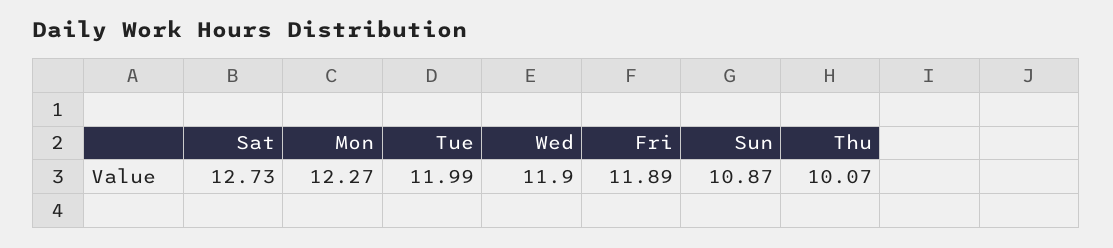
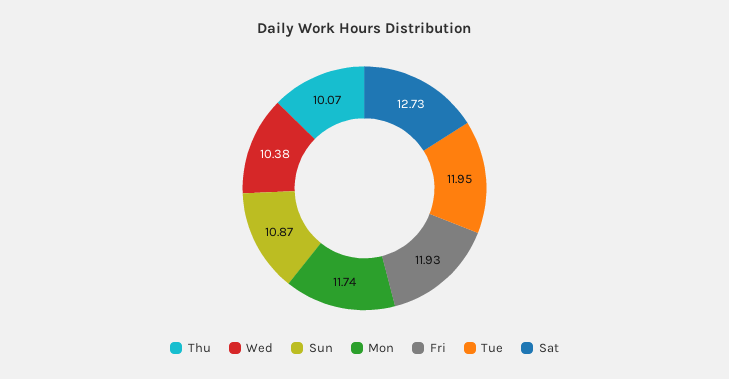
Mon: 12.27 -> 11.74
Tue: 11.99 -> 11.95
Wed: 11.9 -> 10.38
Fri: 11.89 -> 11.93

